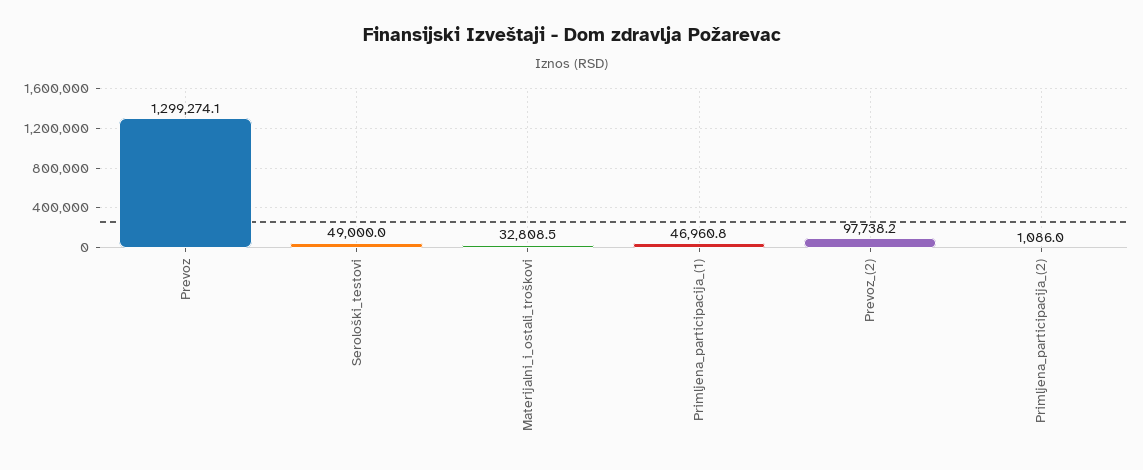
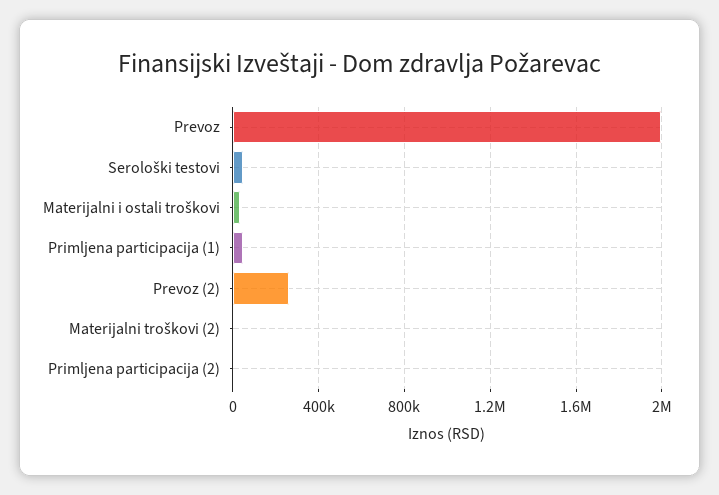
Prevoz: 1299274.1 -> 2000000
Prevoz_(2): 97738.2 -> 250000
Materijalni troškovi (2): none -> 0

